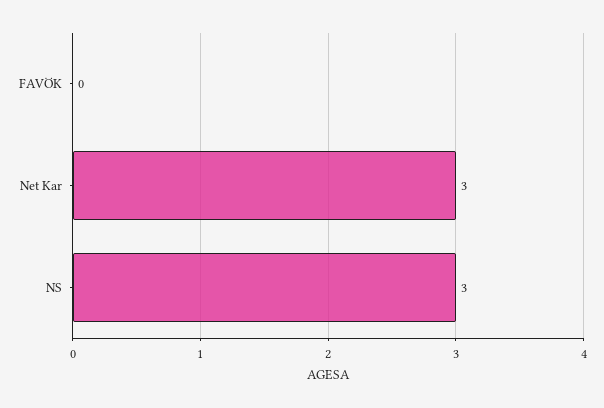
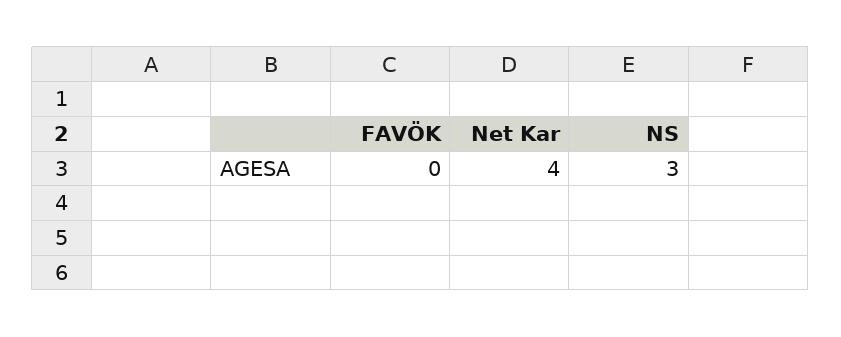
Net Kar: 3 -> 4

